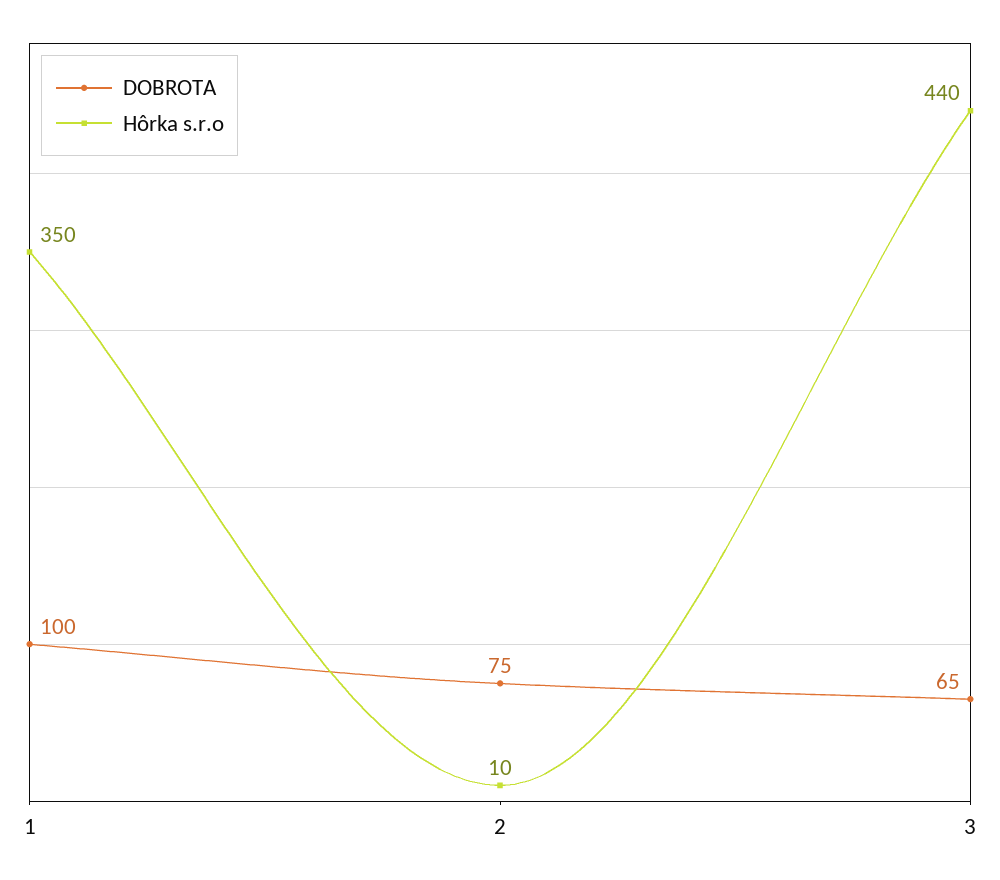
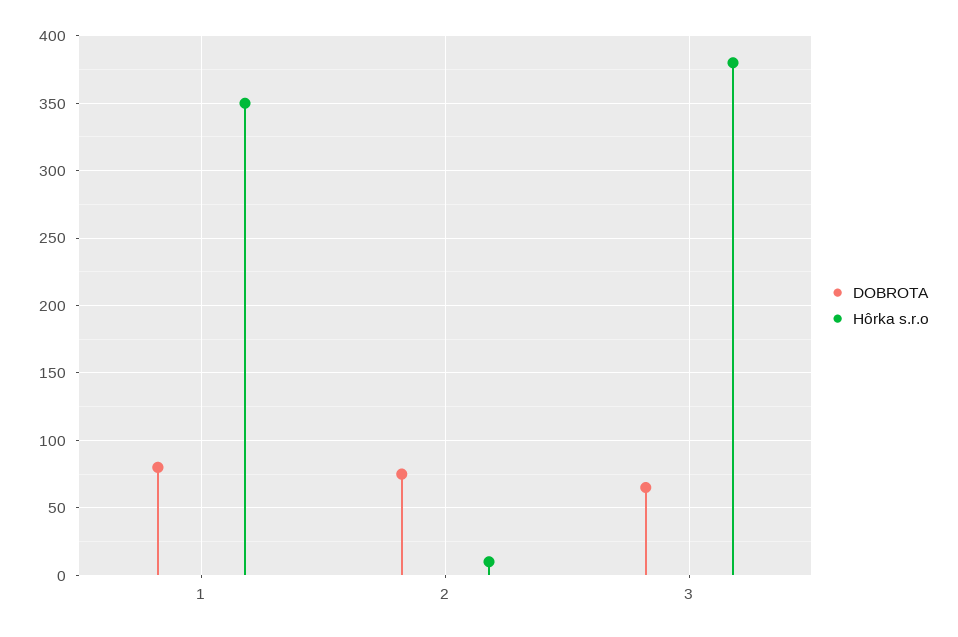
DOBROTA, 1: 100 -> 80
Hôrka s.r.o, 3: 440 -> 380

